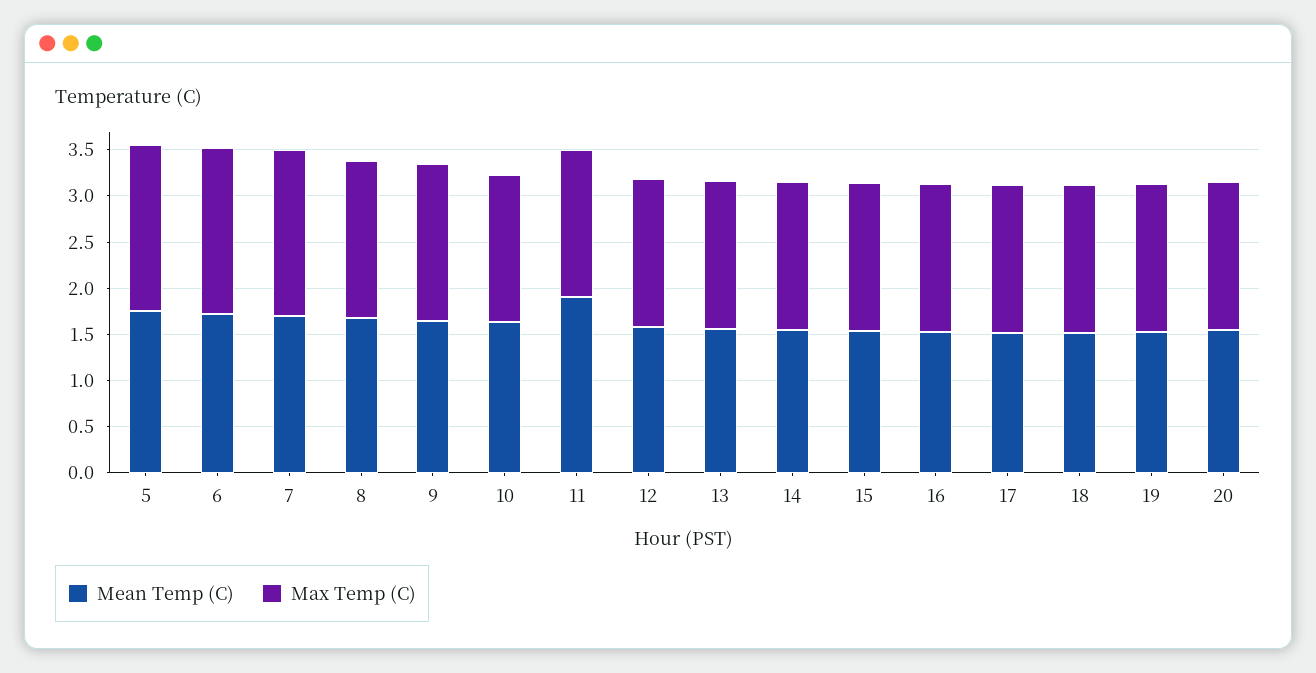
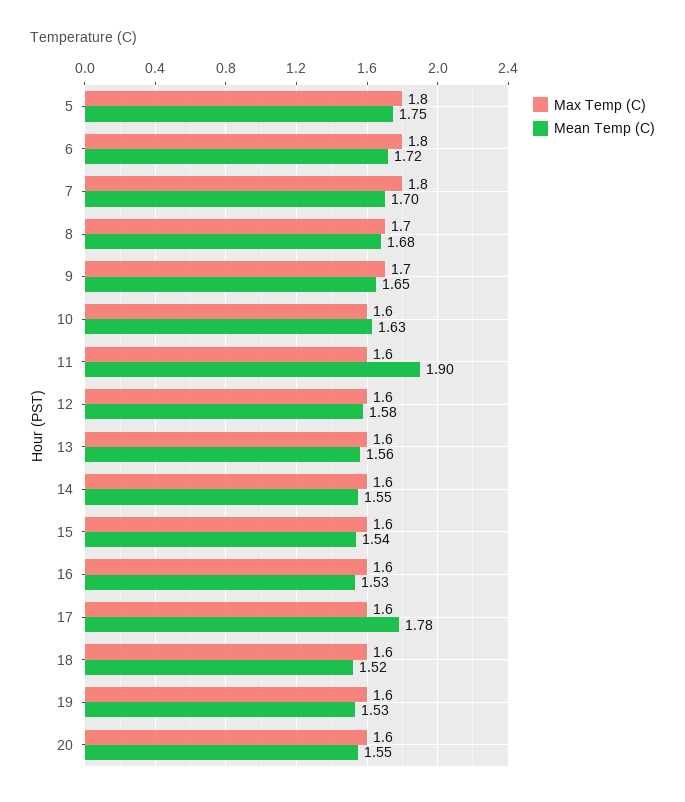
Mean Temp (C), 17: 1.5 -> 1.78

